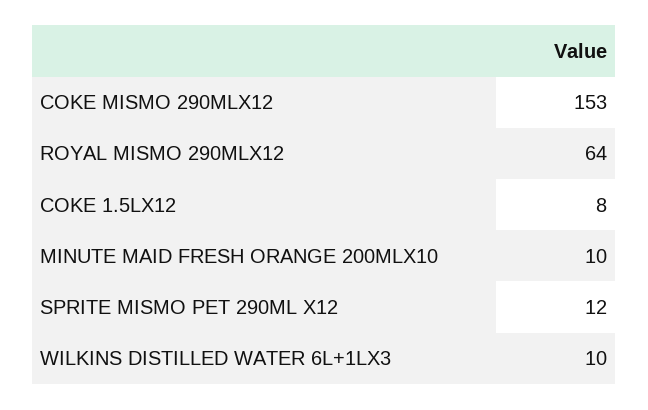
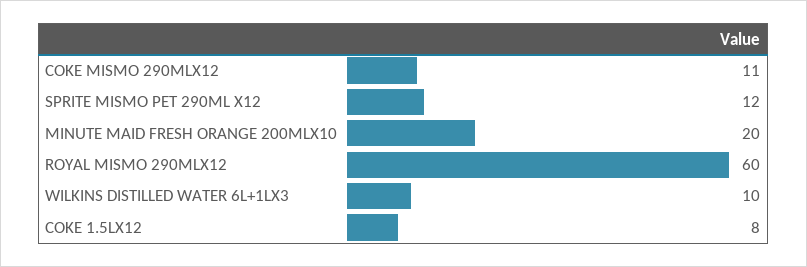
COKE MISMO 290MLX12: 153 -> 11
ROYAL MISMO 290MLX12: 64 -> 60
MINUTE MAID FRESH ORANGE 200MLX10: 10 -> 20

